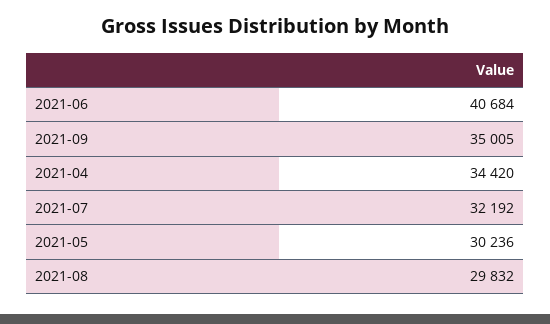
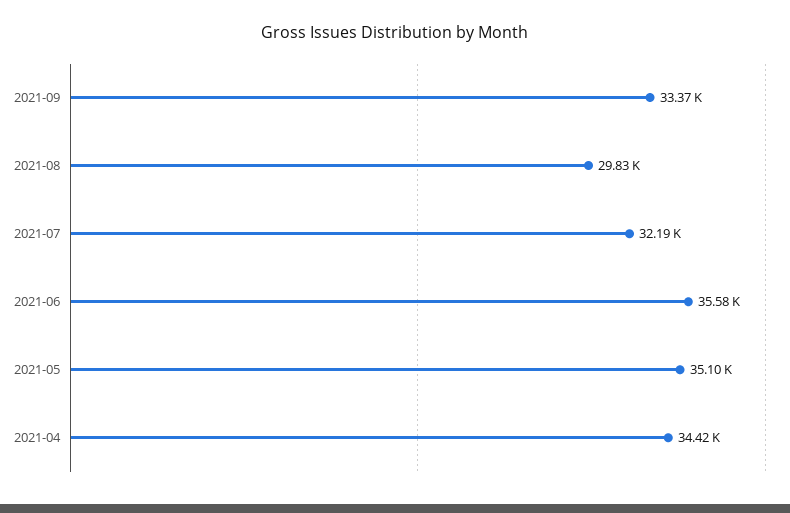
2021-06: 40684 -> 35580
2021-09: 35005 -> 33370
2021-05: 30236 -> 35100

